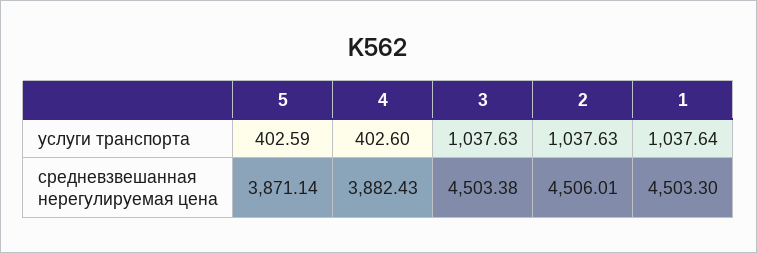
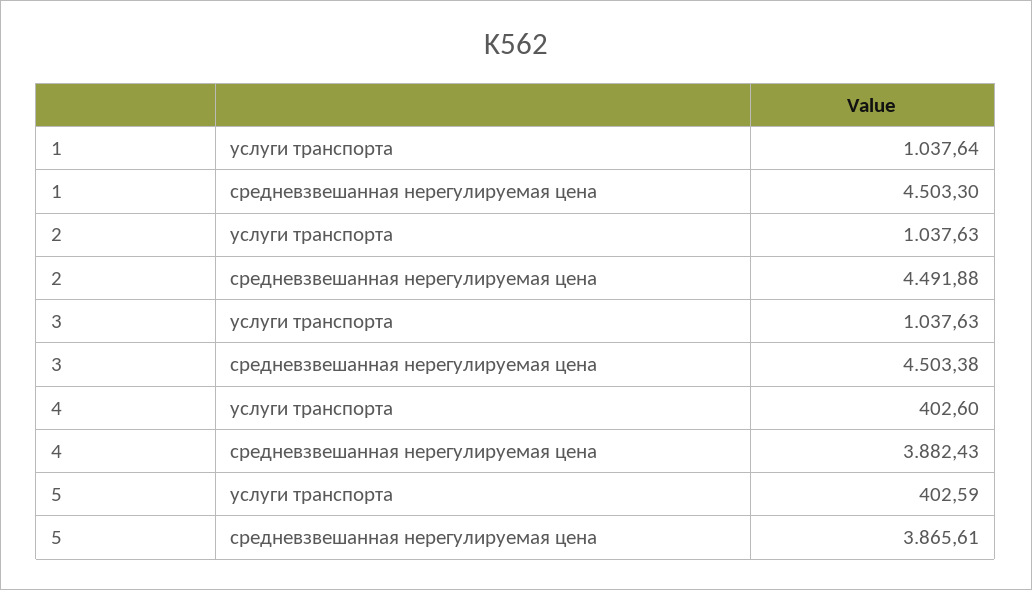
5, средневзвешанная нерегулируемая цена: 3871.14 -> 3865.61
2, средневзвешанная нерегулируемая цена: 4506.01 -> 4491.88

